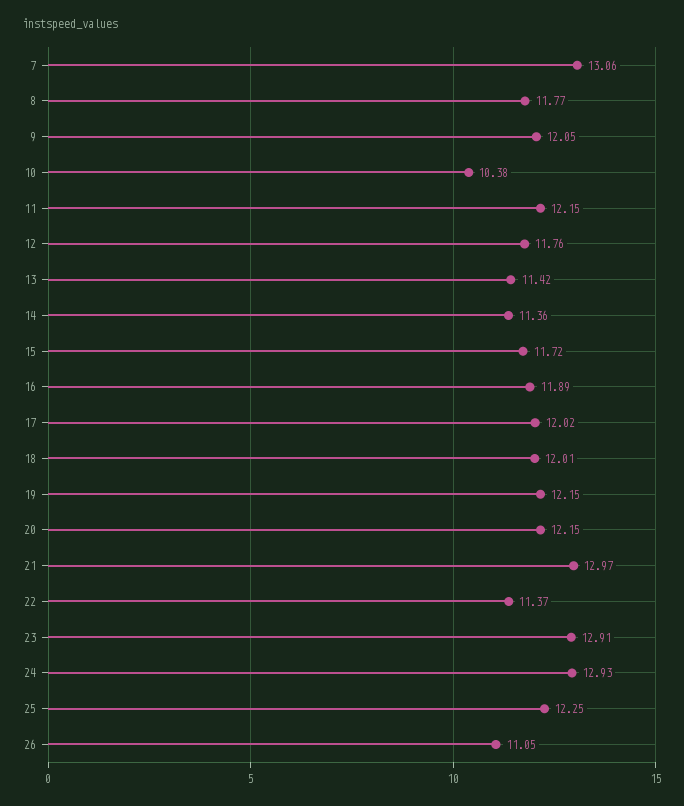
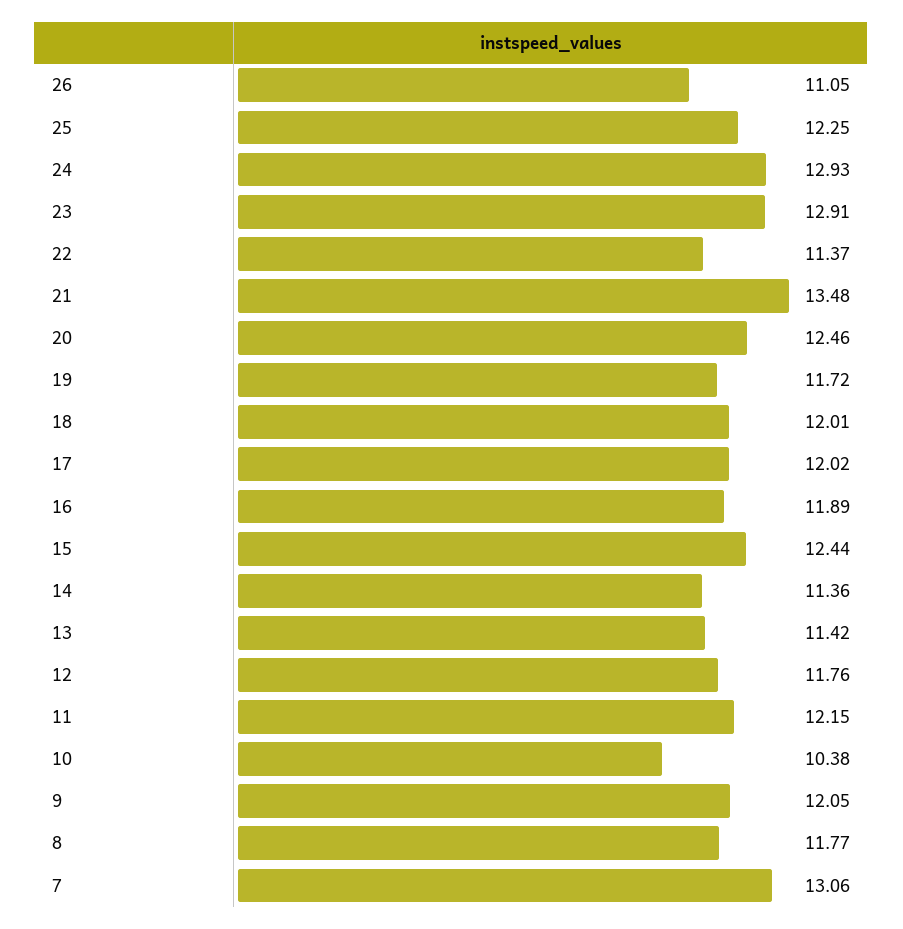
15: 11.72 -> 12.44
19: 12.15 -> 11.72
20: 12.15 -> 12.46
21: 12.97 -> 13.48

